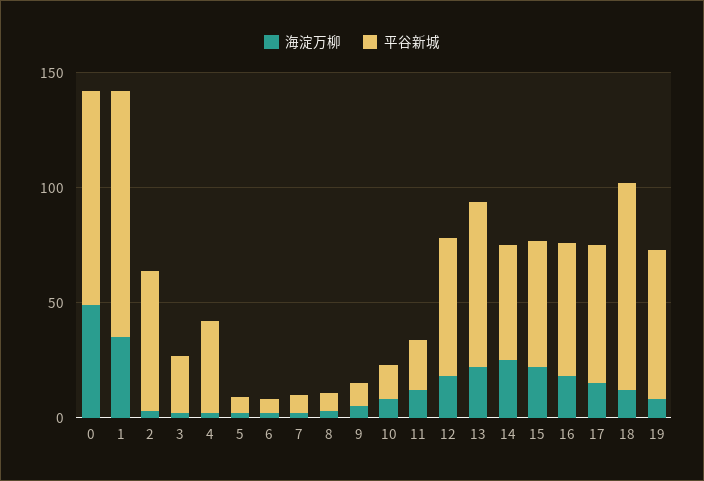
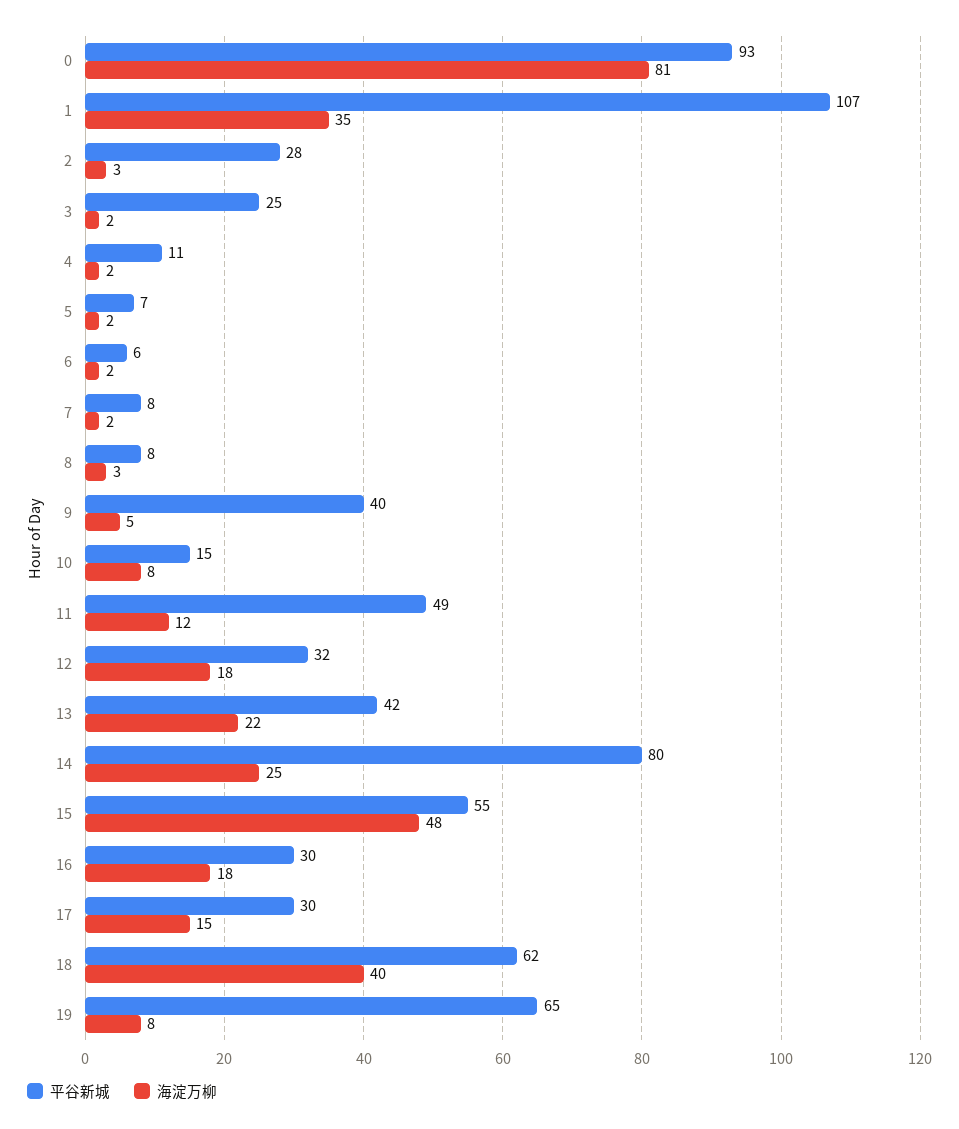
海淀万柳, 0: 50 -> 81
平谷新城, 2: 60 -> 28
平谷新城, 4: 40 -> 11
平谷新城, 9: 10 -> 40
平谷新城, 11: 20 -> 49
平谷新城, 12: 60 -> 32
平谷新城, 13: 70 -> 42
平谷新城, 14: 50 -> 80
海淀万柳, 15: 20 -> 48
平谷新城, 16: 60 -> 30
平谷新城, 17: 60 -> 30
海淀万柳, 18: 10 -> 40
平谷新城, 18: 90 -> 62

